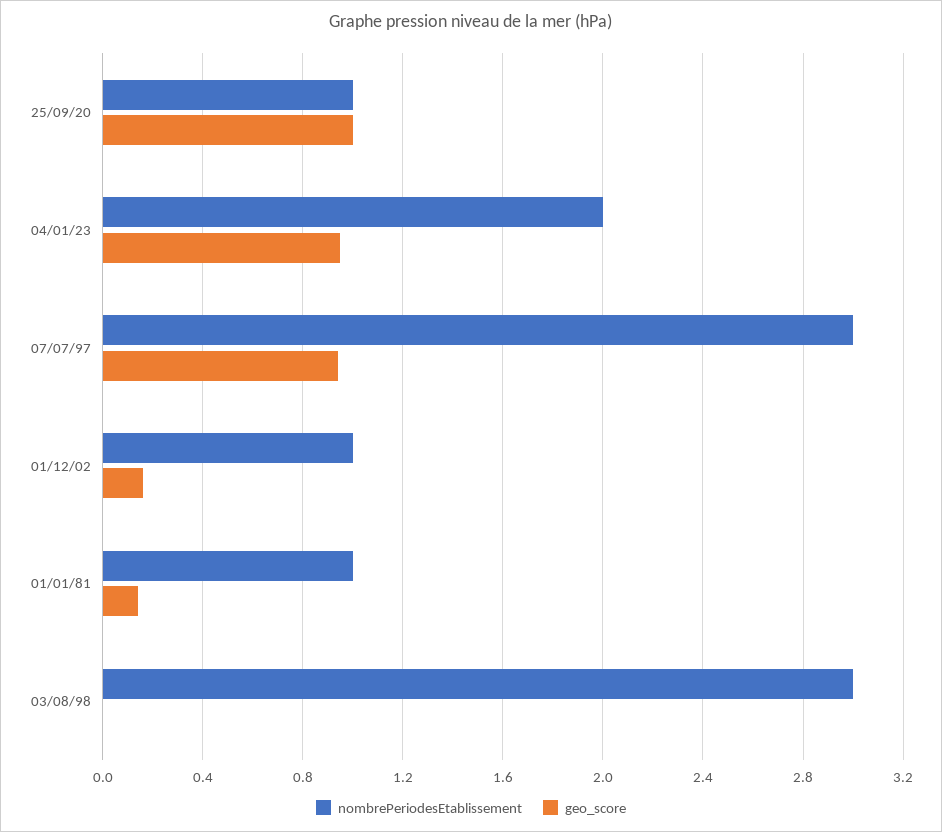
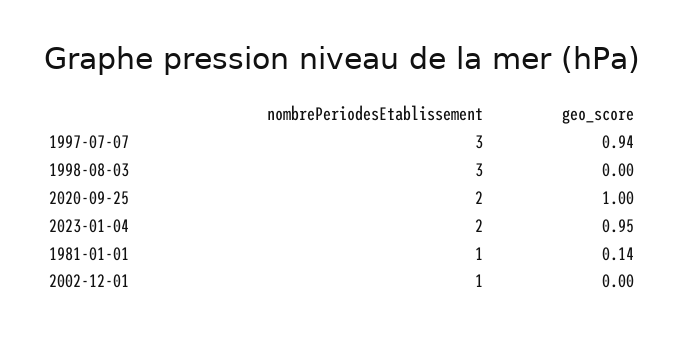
nombrePeriodesEtablissement, 25/09/20: 1 -> 2
geo_score, 01/12/02: 0.15 -> 0

